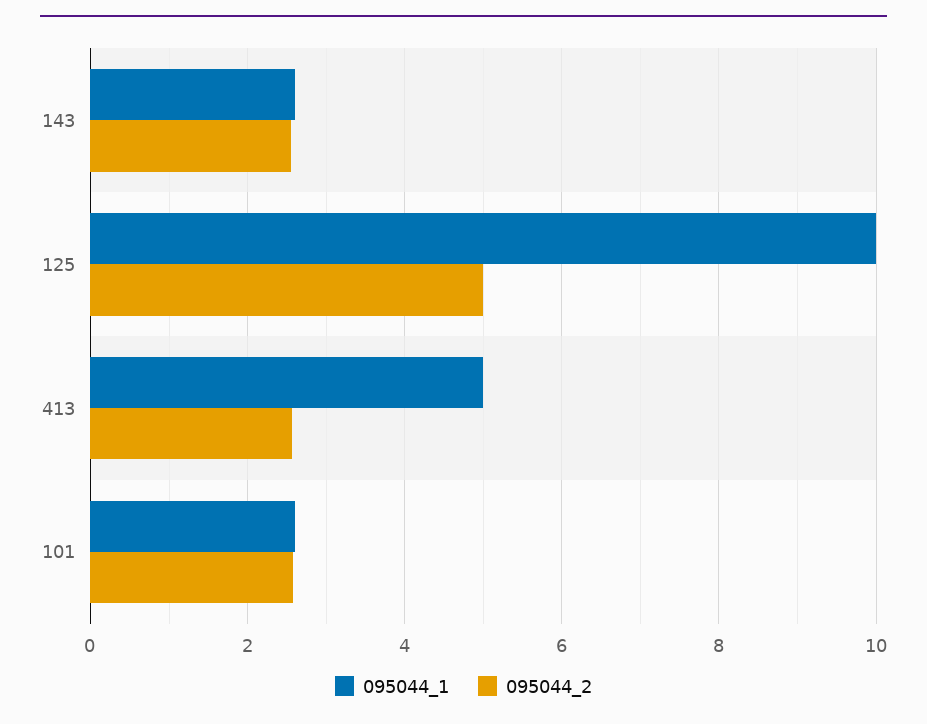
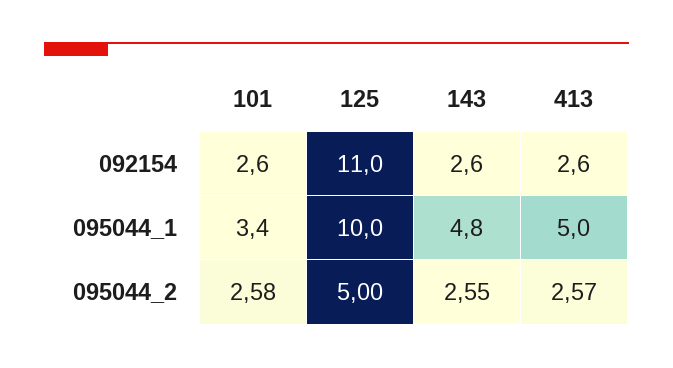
095044_1, 143: 2.6 -> 4.8
095044_1, 101: 2.6 -> 3.4
092154, 101: none -> 2.6
092154, 125: none -> 11
092154, 143: none -> 2.6
092154, 413: none -> 2.6

